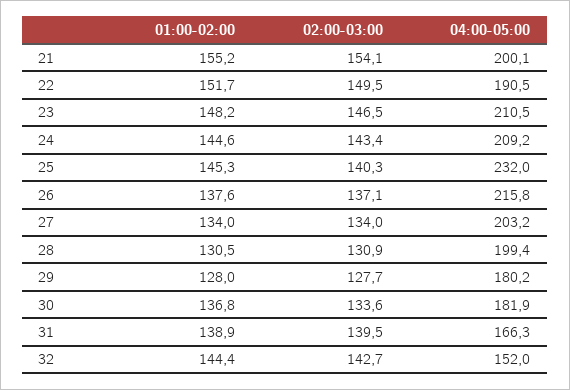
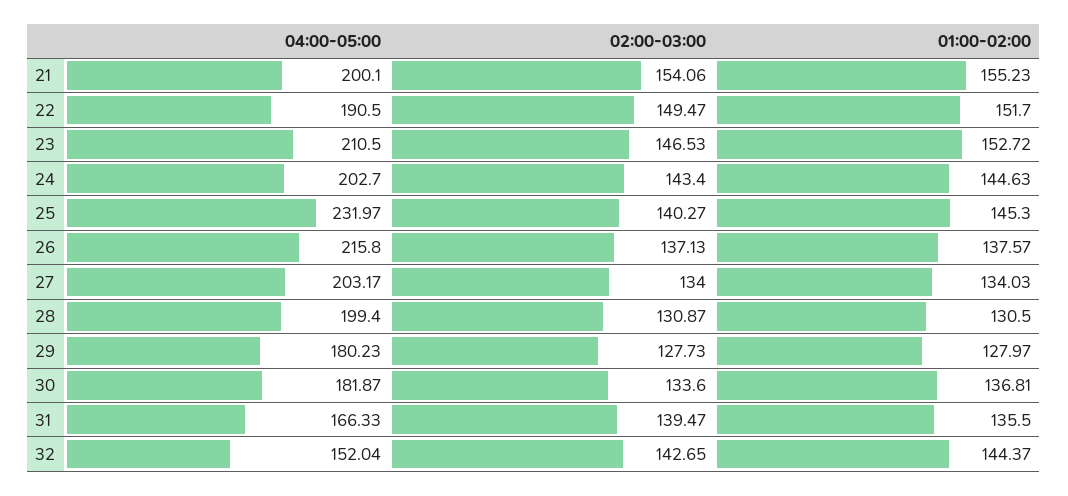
01:00-02:00, 23: 148.2 -> 152.72
04:00-05:00, 24: 209.2 -> 202.7
01:00-02:00, 31: 138.9 -> 135.5

